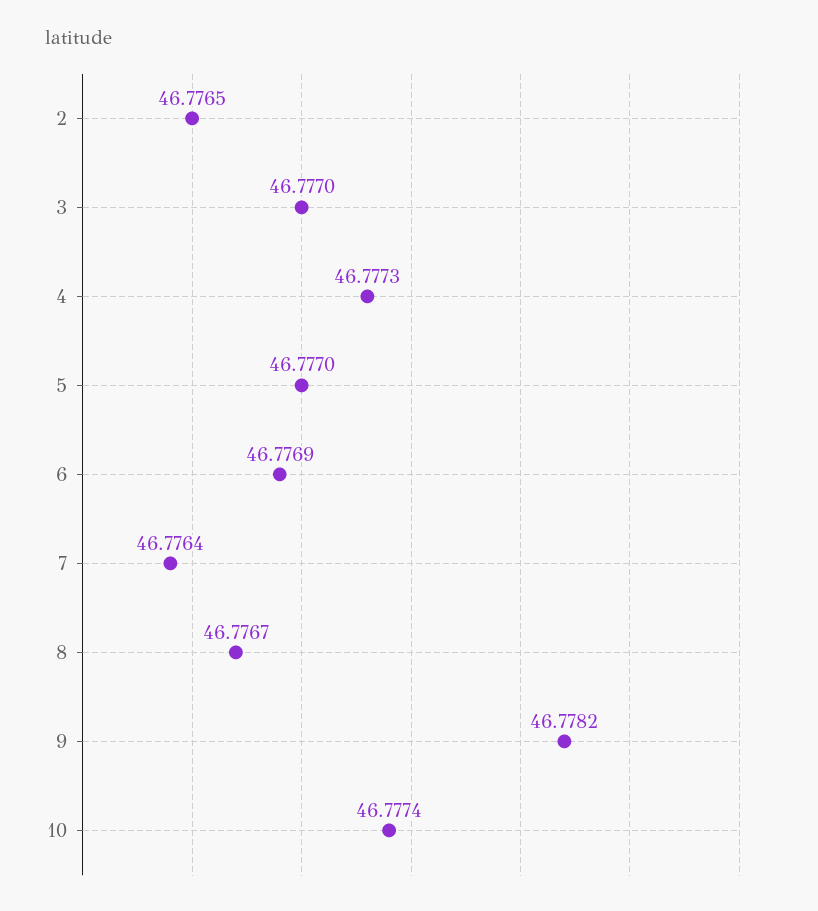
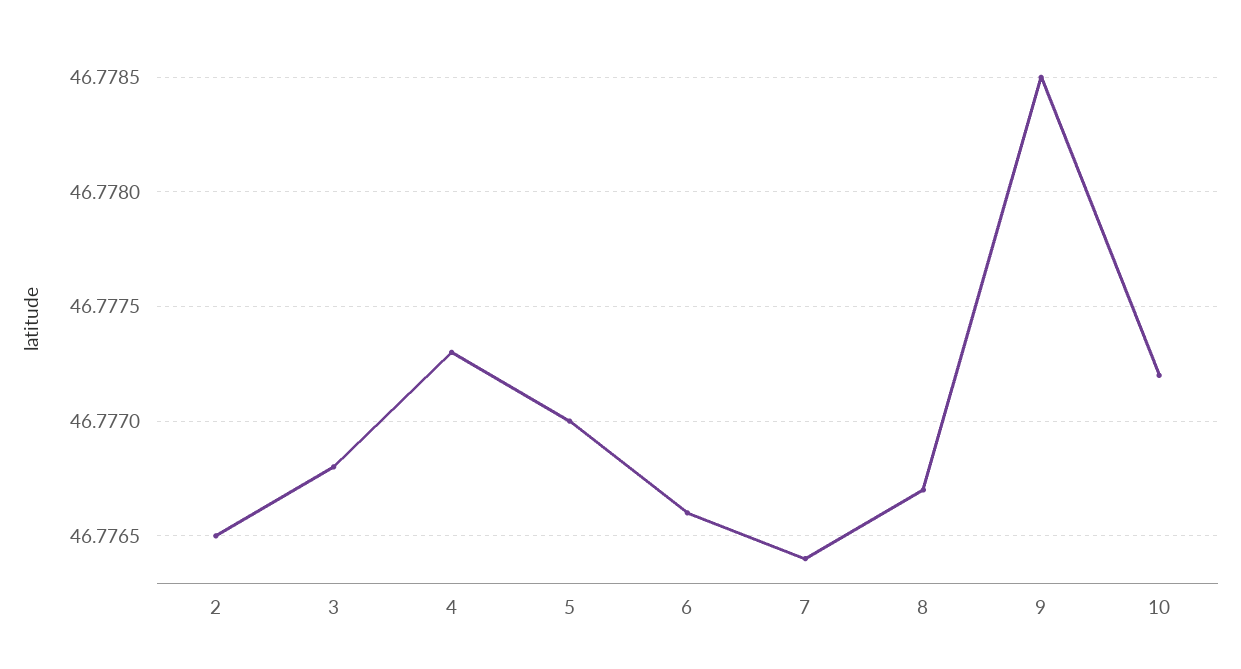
3: 46.777 -> 46.7768
6: 46.7769 -> 46.7766
9: 46.7782 -> 46.7785
10: 46.7774 -> 46.7772

